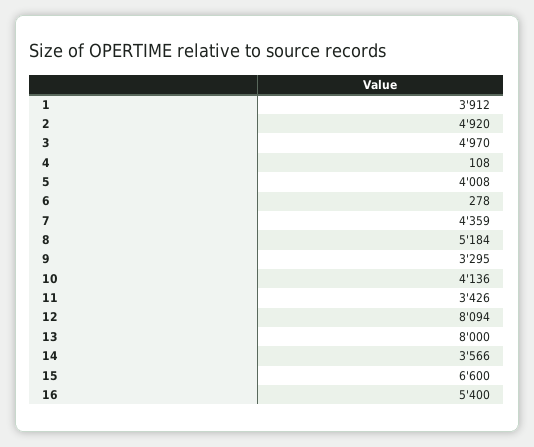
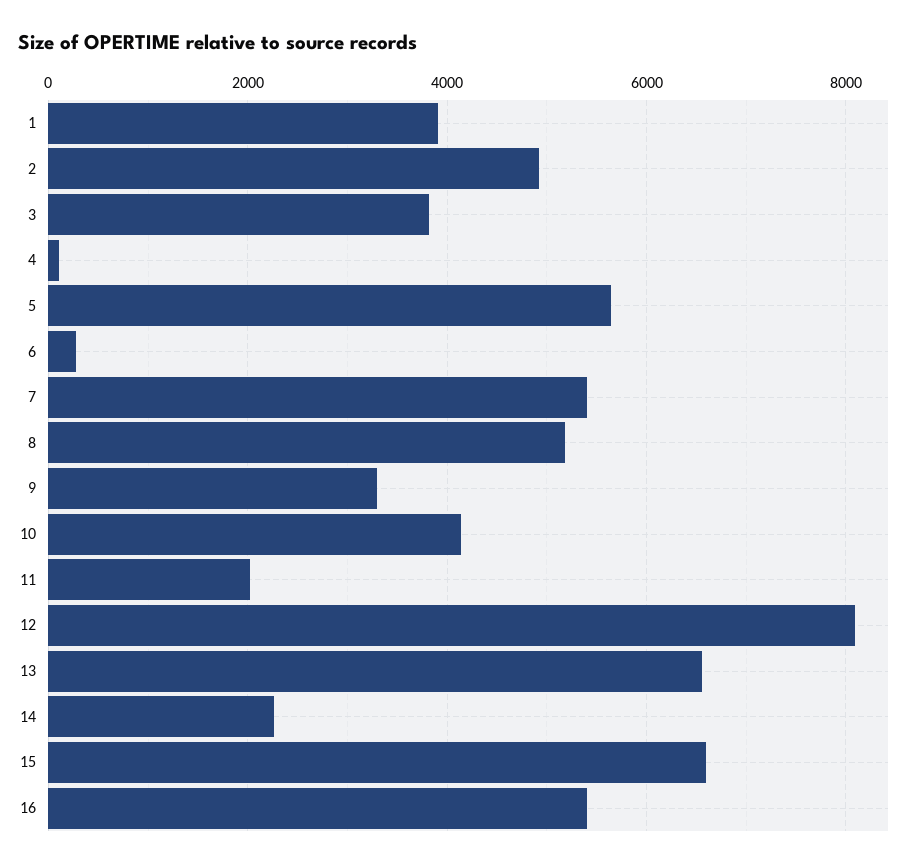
3: 4970 -> 3800
5: 4008 -> 5600
7: 4359 -> 5400
11: 3426 -> 2000
13: 8000 -> 6600
14: 3566 -> 2200

